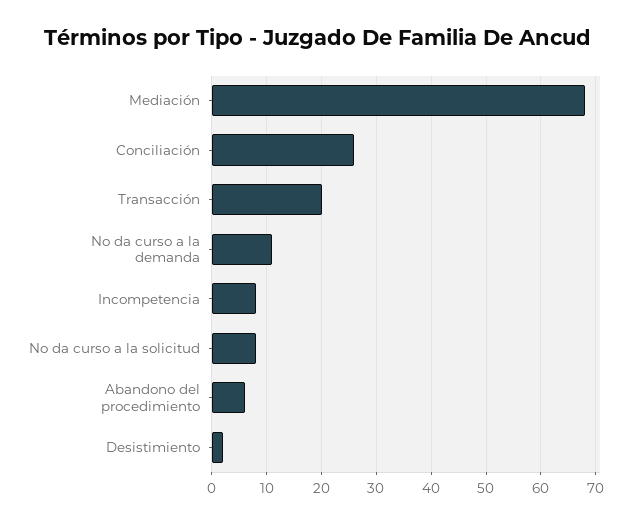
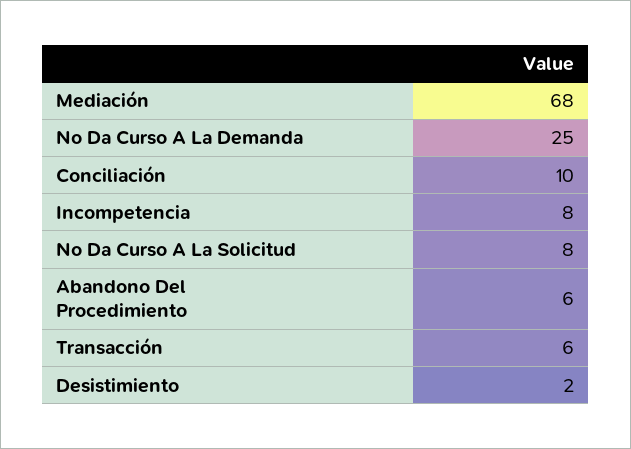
Conciliación: 25 -> 10
Transacción: 20 -> 6
No da curso a la demanda: 10 -> 25

